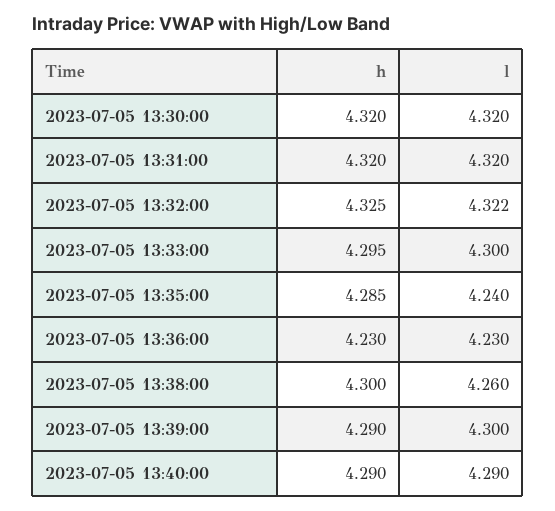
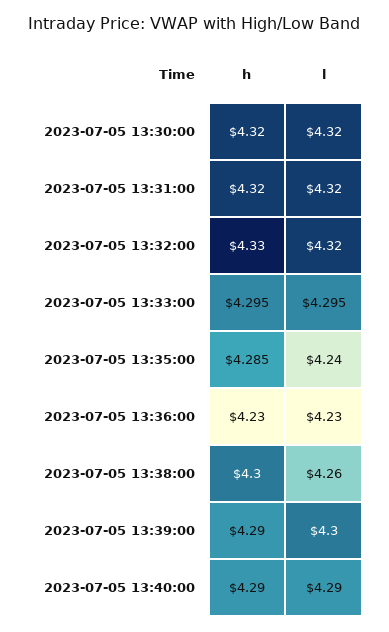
h, 2023-07-05 13:32:00: 4.325 -> 4.33
l, 2023-07-05 13:32:00: 4.322 -> 4.32
l, 2023-07-05 13:33:00: 4.3 -> 4.295

